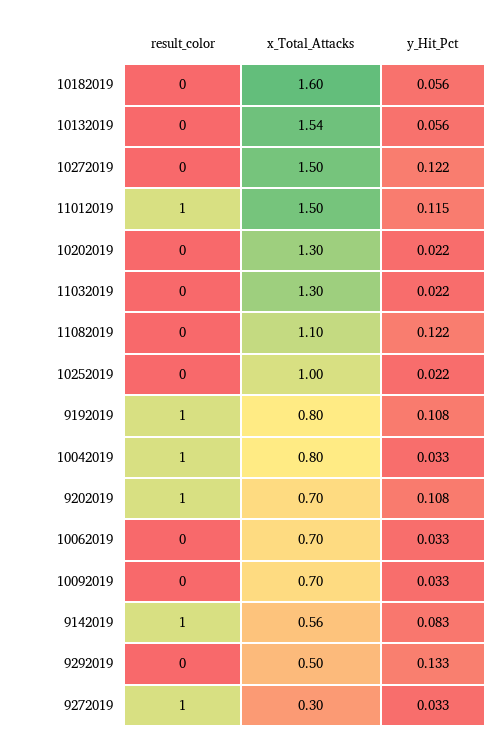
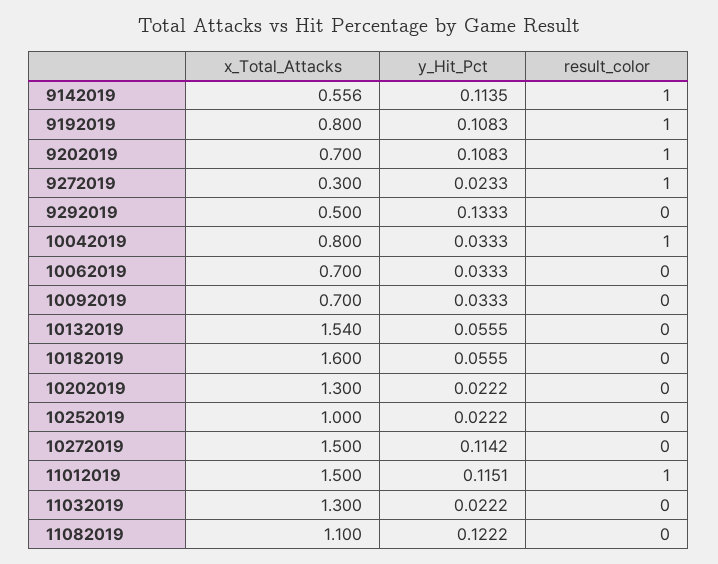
y_Hit_Pct, 10272019: 0.122 -> 0.1142
y_Hit_Pct, 9142019: 0.083 -> 0.1135
y_Hit_Pct, 9272019: 0.033 -> 0.0233

